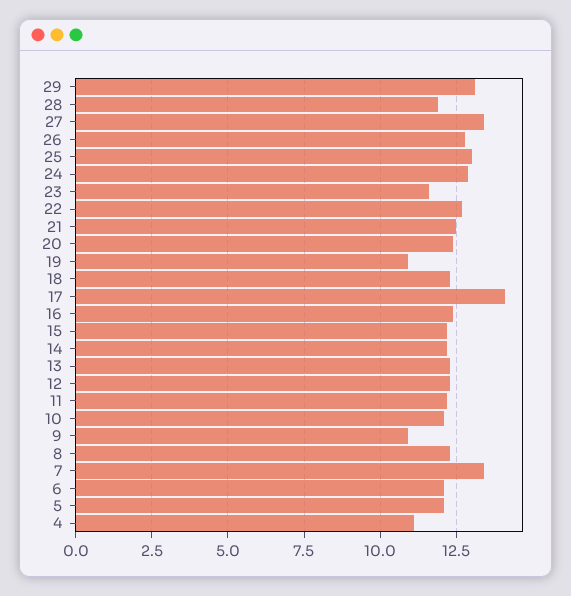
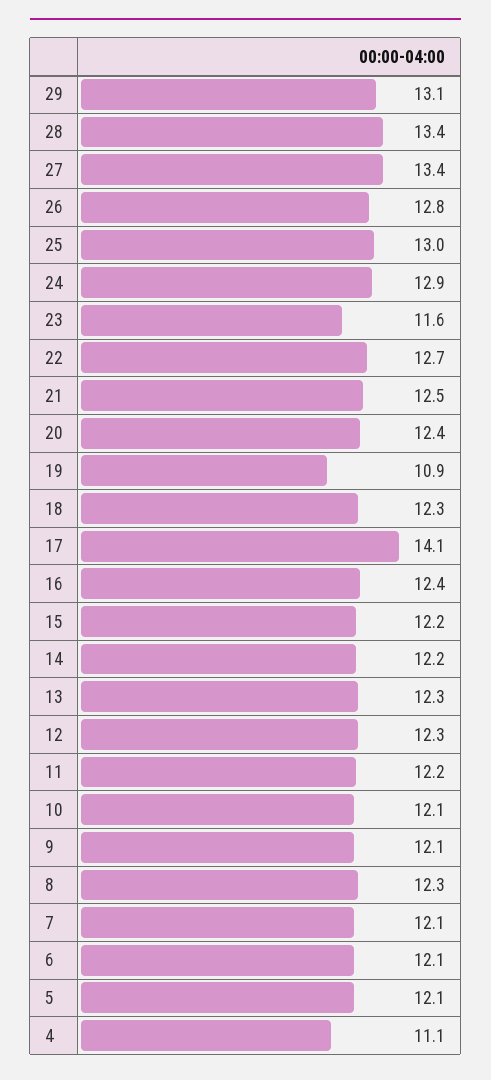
28: 12 -> 13.4
9: 11 -> 12.1
7: 13.5 -> 12.1

